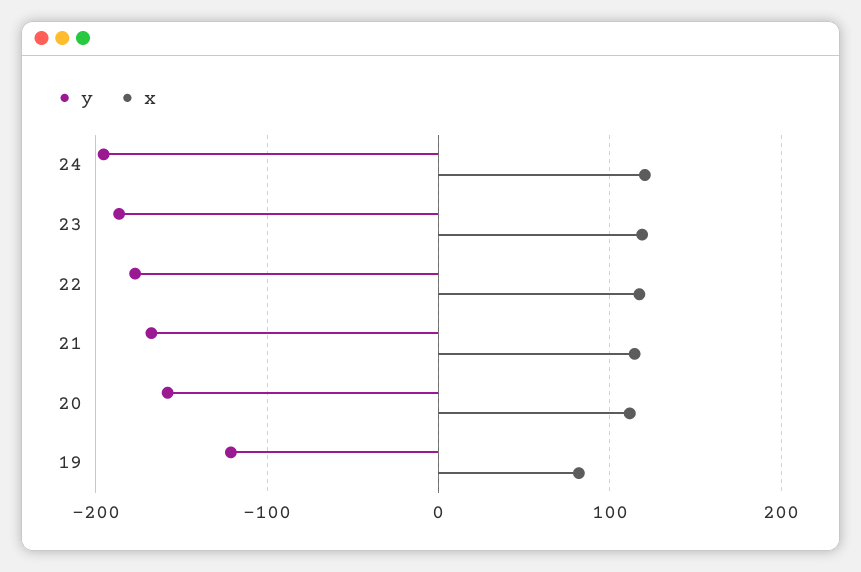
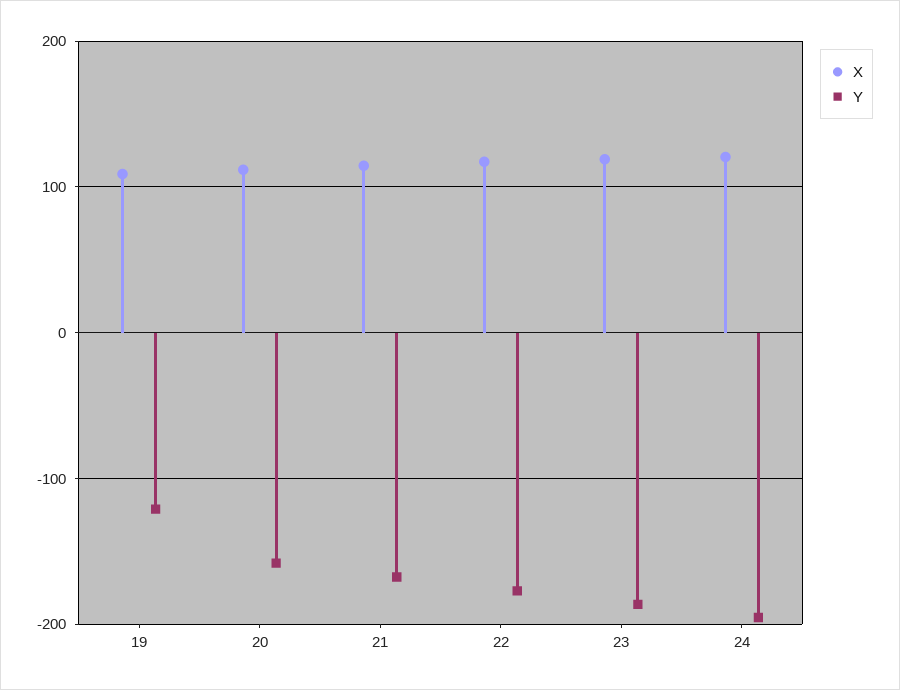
x, 19: 80 -> 110

